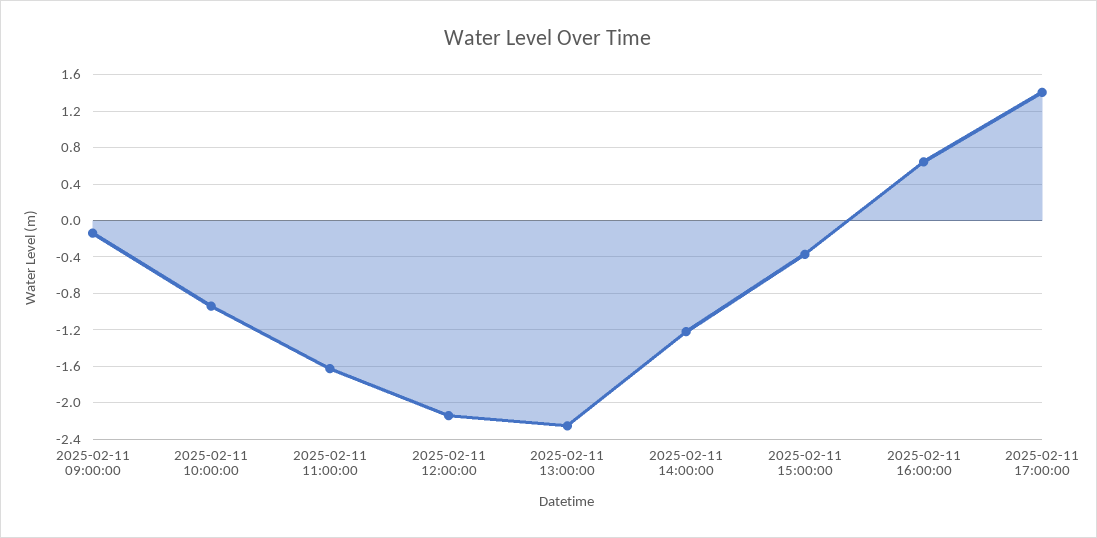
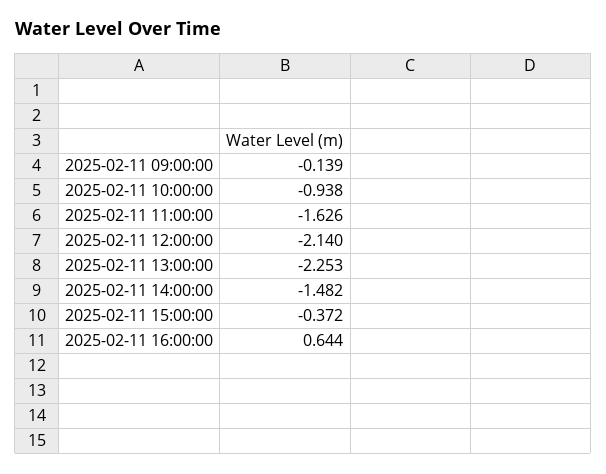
2025-02-11 14:00:00: -1.2 -> -1.482
2025-02-11 17:00:00: 1.4 -> none

